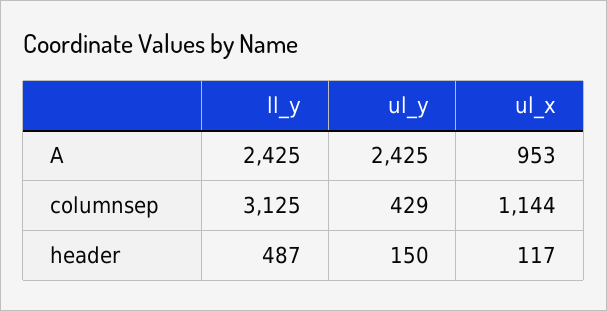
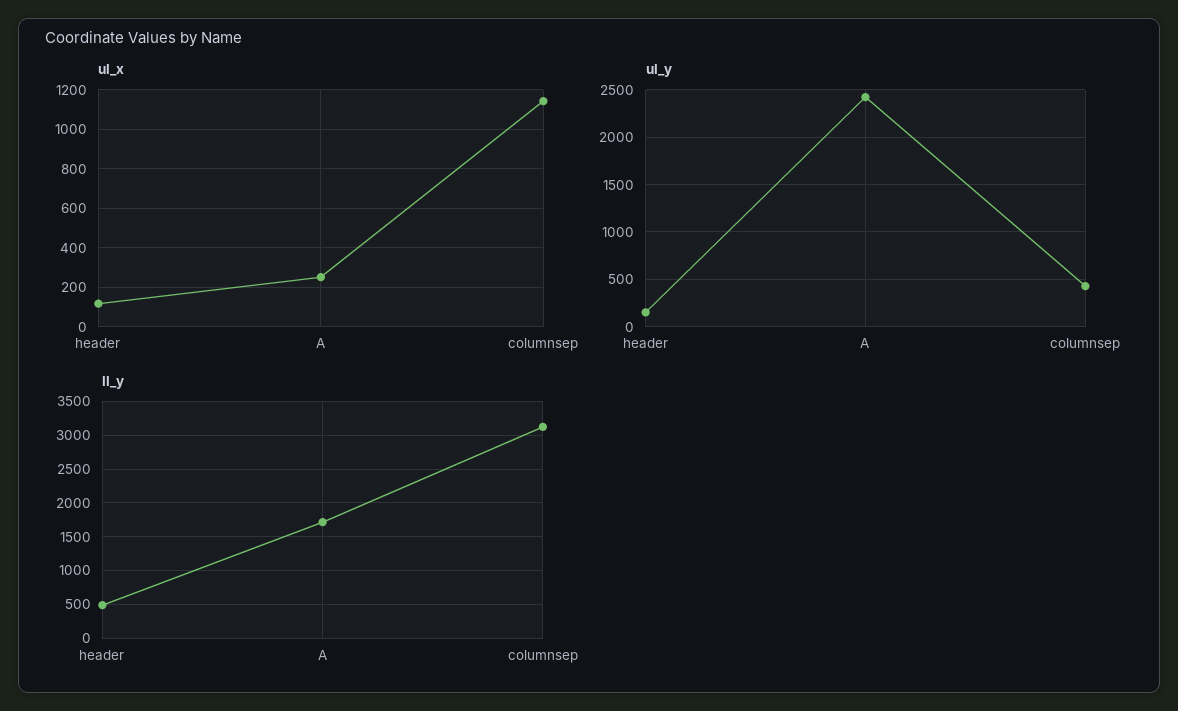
ll_y, A: 2425 -> 1700
ul_x, A: 953 -> 250

